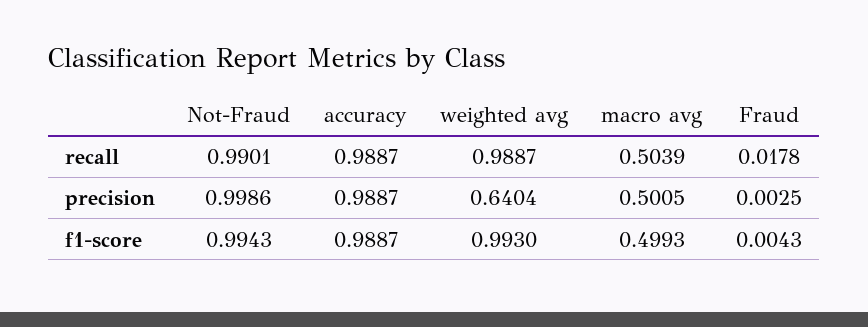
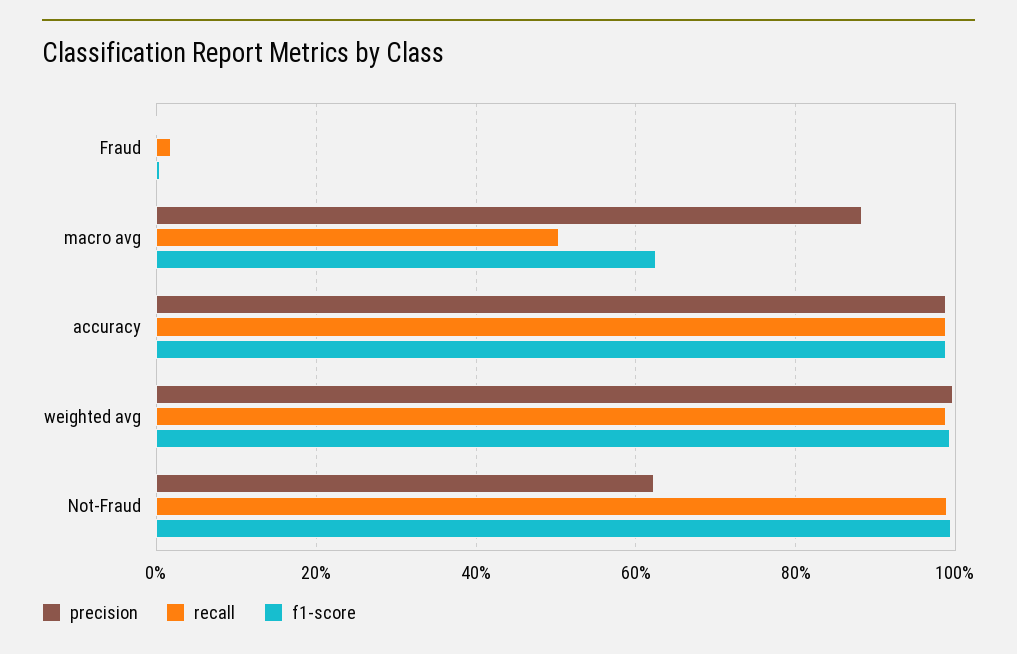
precision, Not-Fraud: 0.9986 -> 0.62
precision, weighted avg: 0.6404 -> 1
precision, macro avg: 0.5005 -> 0.88
f1-score, macro avg: 0.4993 -> 0.62

